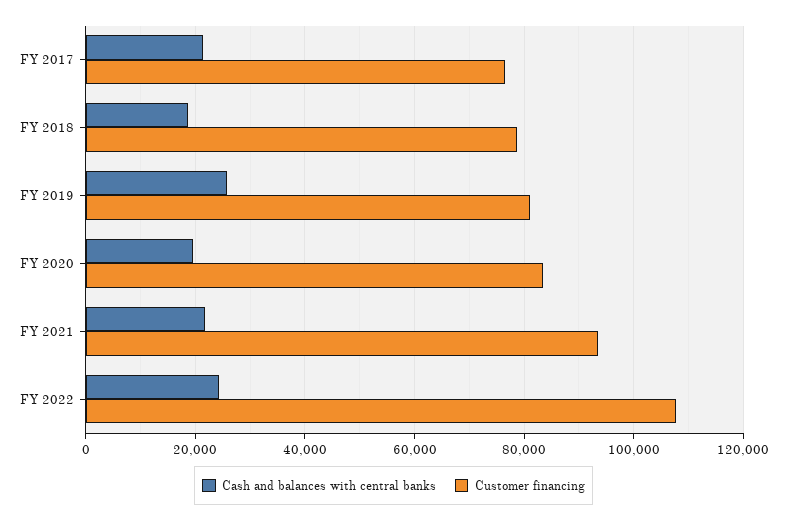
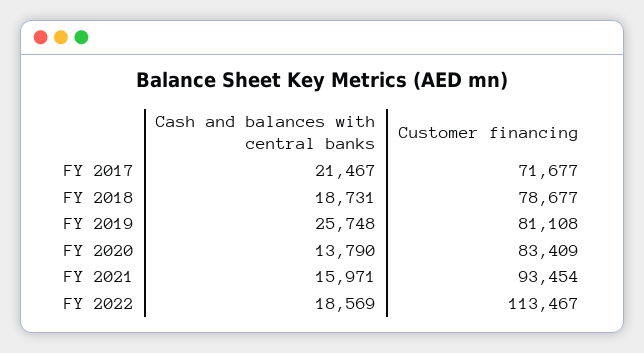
Customer financing, FY 2017: 76000 -> 71677
Cash and balances with central banks, FY 2020: 20000 -> 13790
Cash and balances with central banks, FY 2021: 22000 -> 15971
Cash and balances with central banks, FY 2022: 24000 -> 18569
Customer financing, FY 2022: 108000 -> 113467

